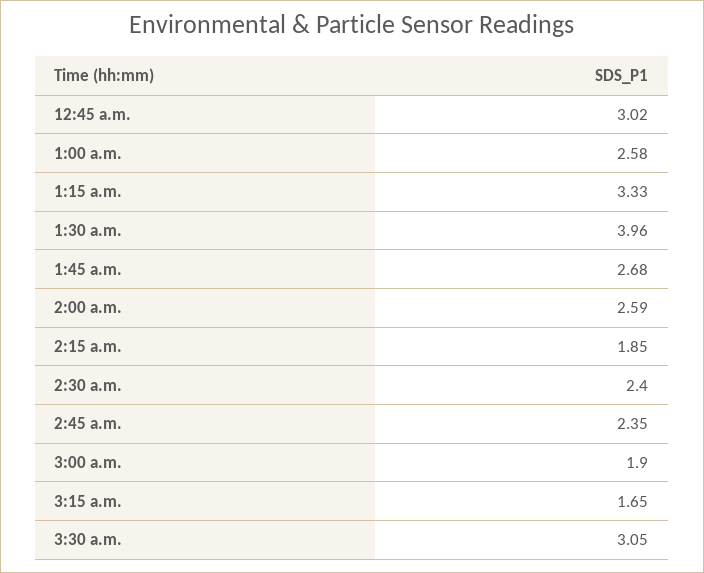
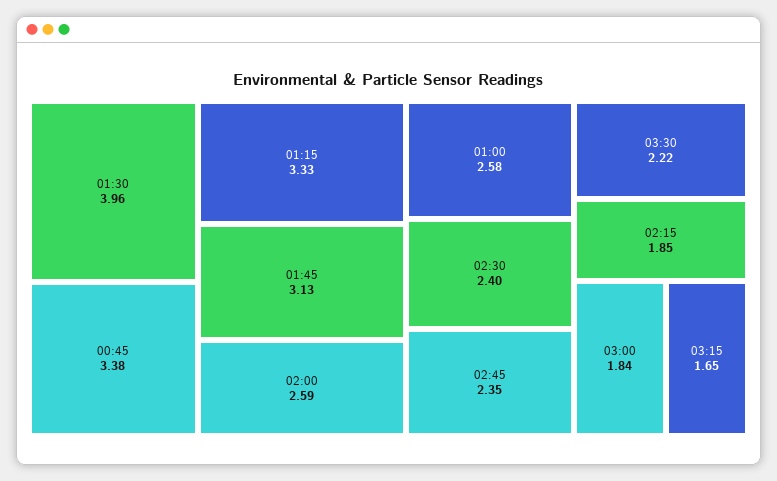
12:45 a.m.: 3.02 -> 3.38
1:45 a.m.: 2.68 -> 3.13
3:00 a.m.: 1.9 -> 1.84
3:30 a.m.: 3.05 -> 2.22

